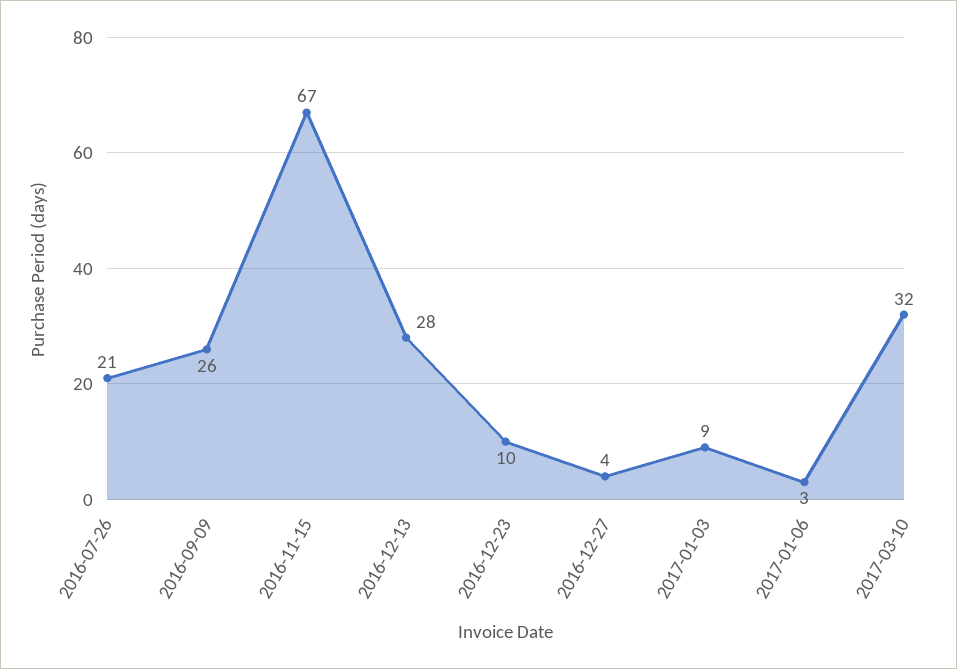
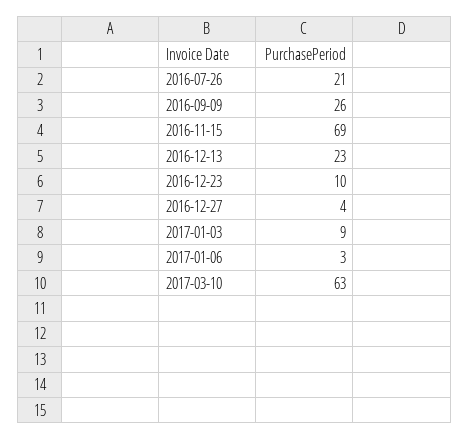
2016-11-15: 67 -> 69
2016-12-13: 28 -> 23
2017-03-10: 32 -> 63

